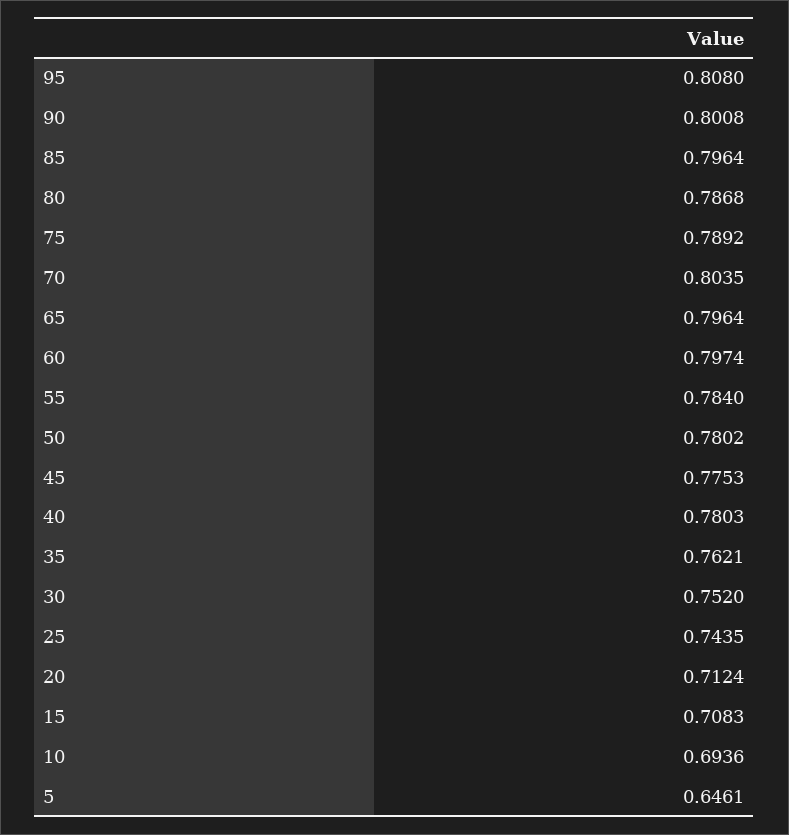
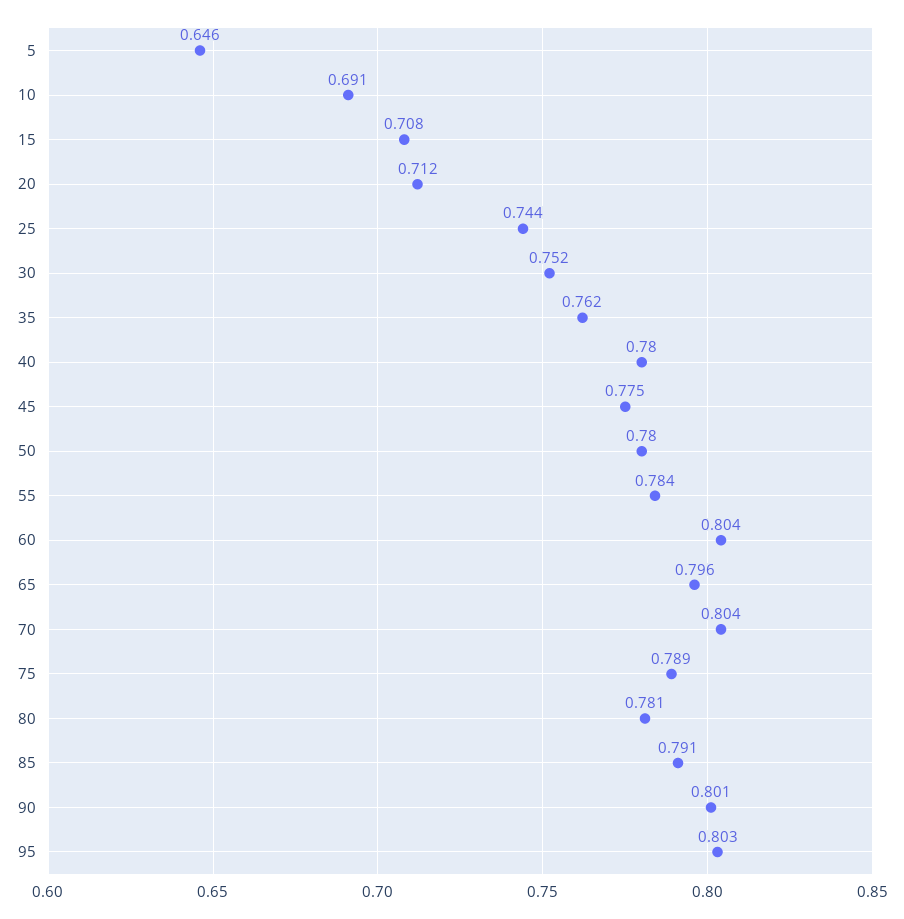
95: 0.808 -> 0.803
85: 0.7964 -> 0.791
80: 0.7868 -> 0.781
60: 0.7974 -> 0.804
10: 0.6936 -> 0.691

